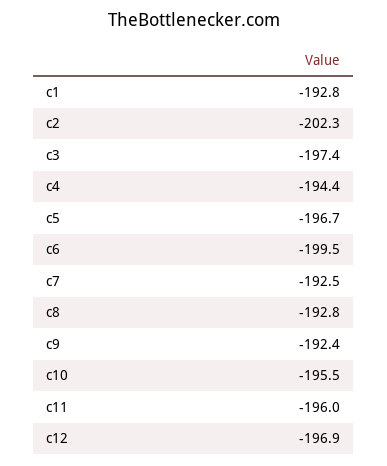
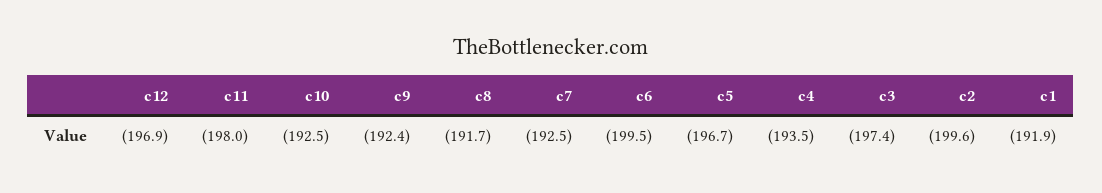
c1: -192.8 -> -191.9
c2: -202.3 -> -199.6
c4: -194.4 -> -193.5
c8: -192.8 -> -191.7
c10: -195.5 -> -192.5
c11: -196 -> -198

